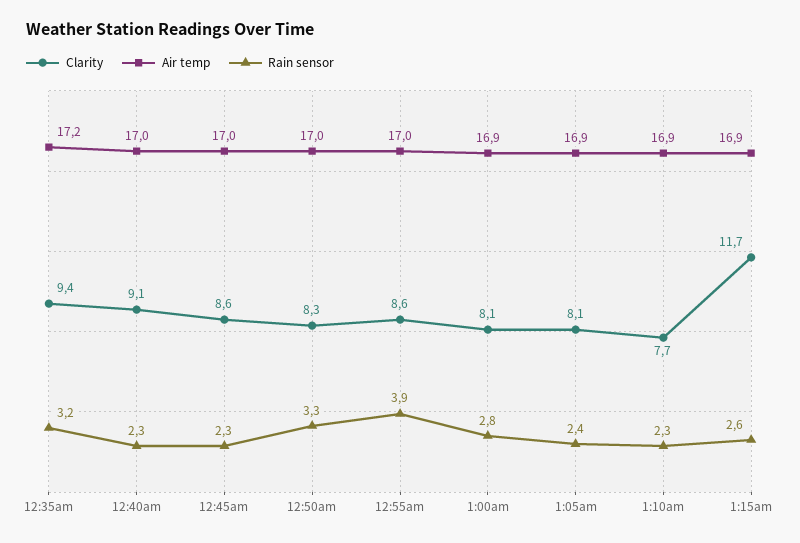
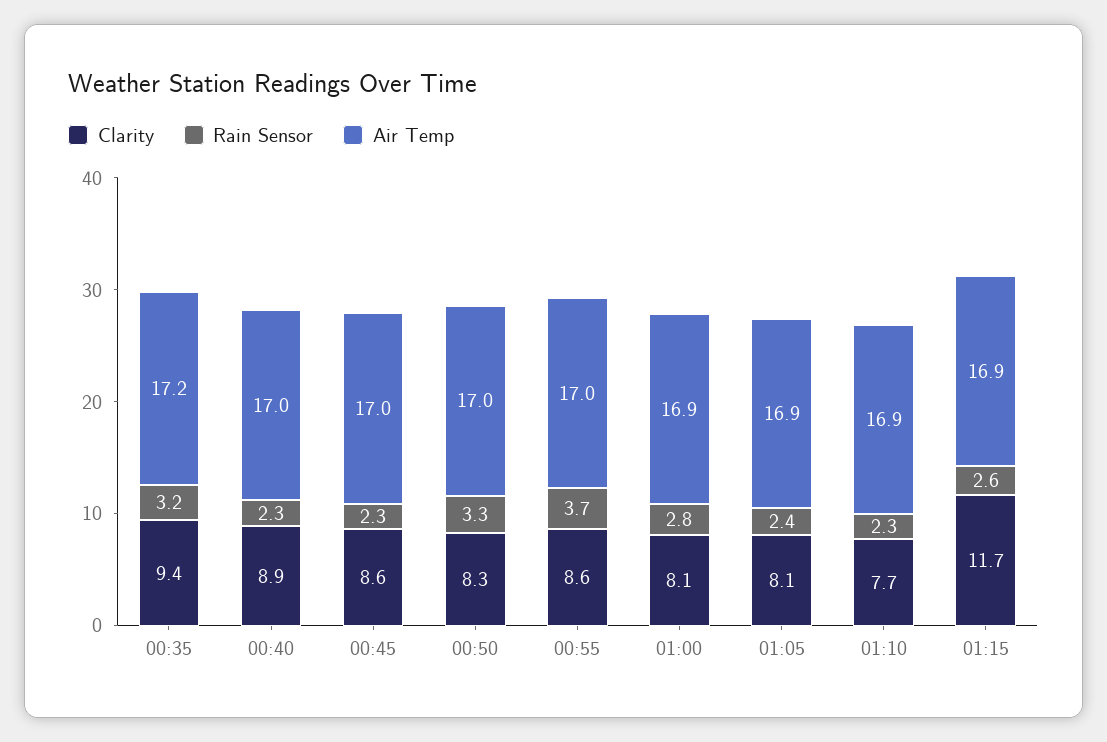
Clarity, 12:40am: 9.1 -> 8.9
Rain sensor, 12:55am: 3.9 -> 3.7

